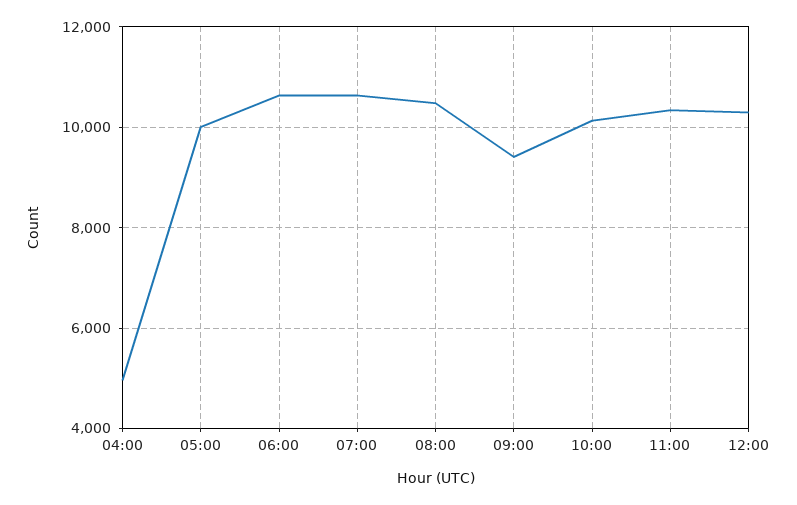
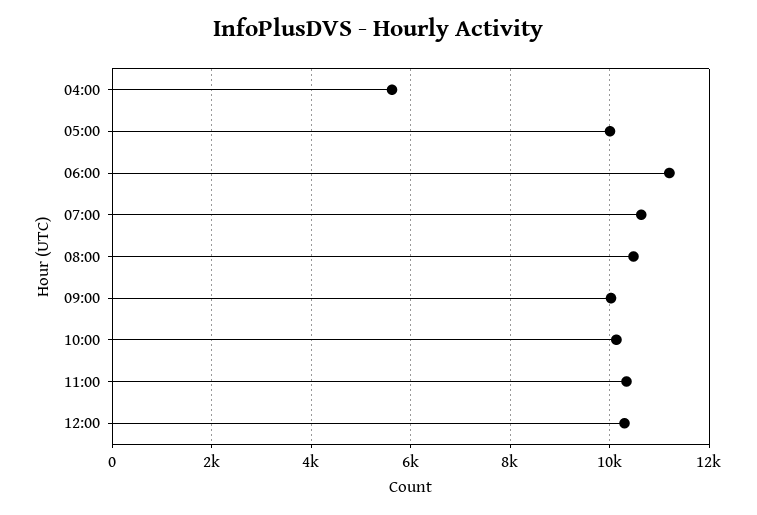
04:00: 5000 -> 5600
06:00: 10600 -> 11200
09:00: 9400 -> 10000

